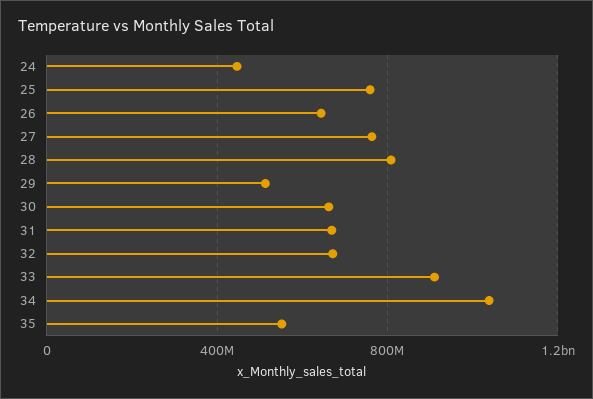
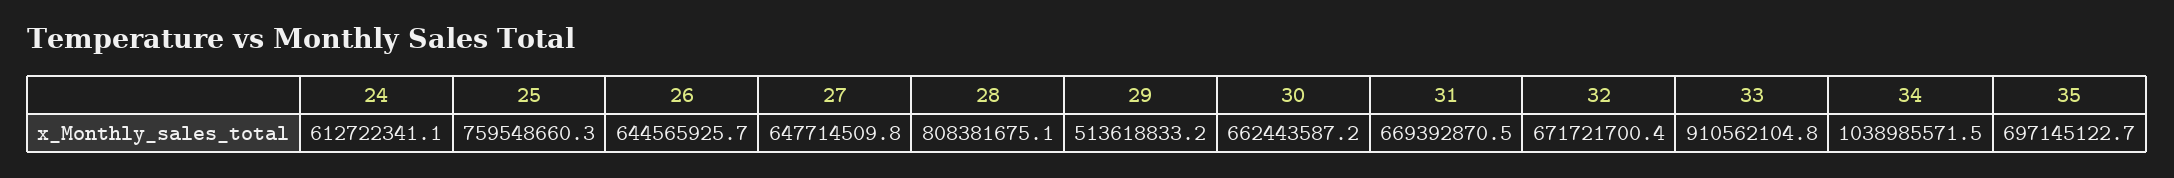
24: 450000000 -> 612722341.1
27: 750000000 -> 647714509.8
35: 550000000 -> 697145122.7

